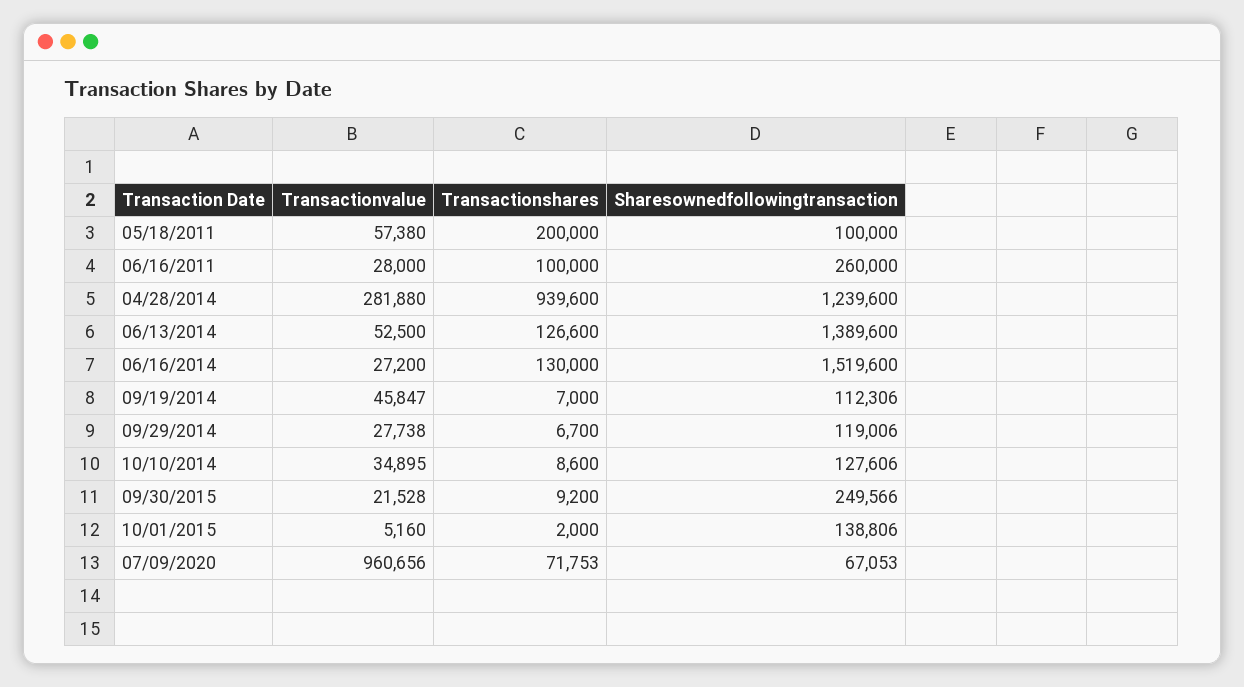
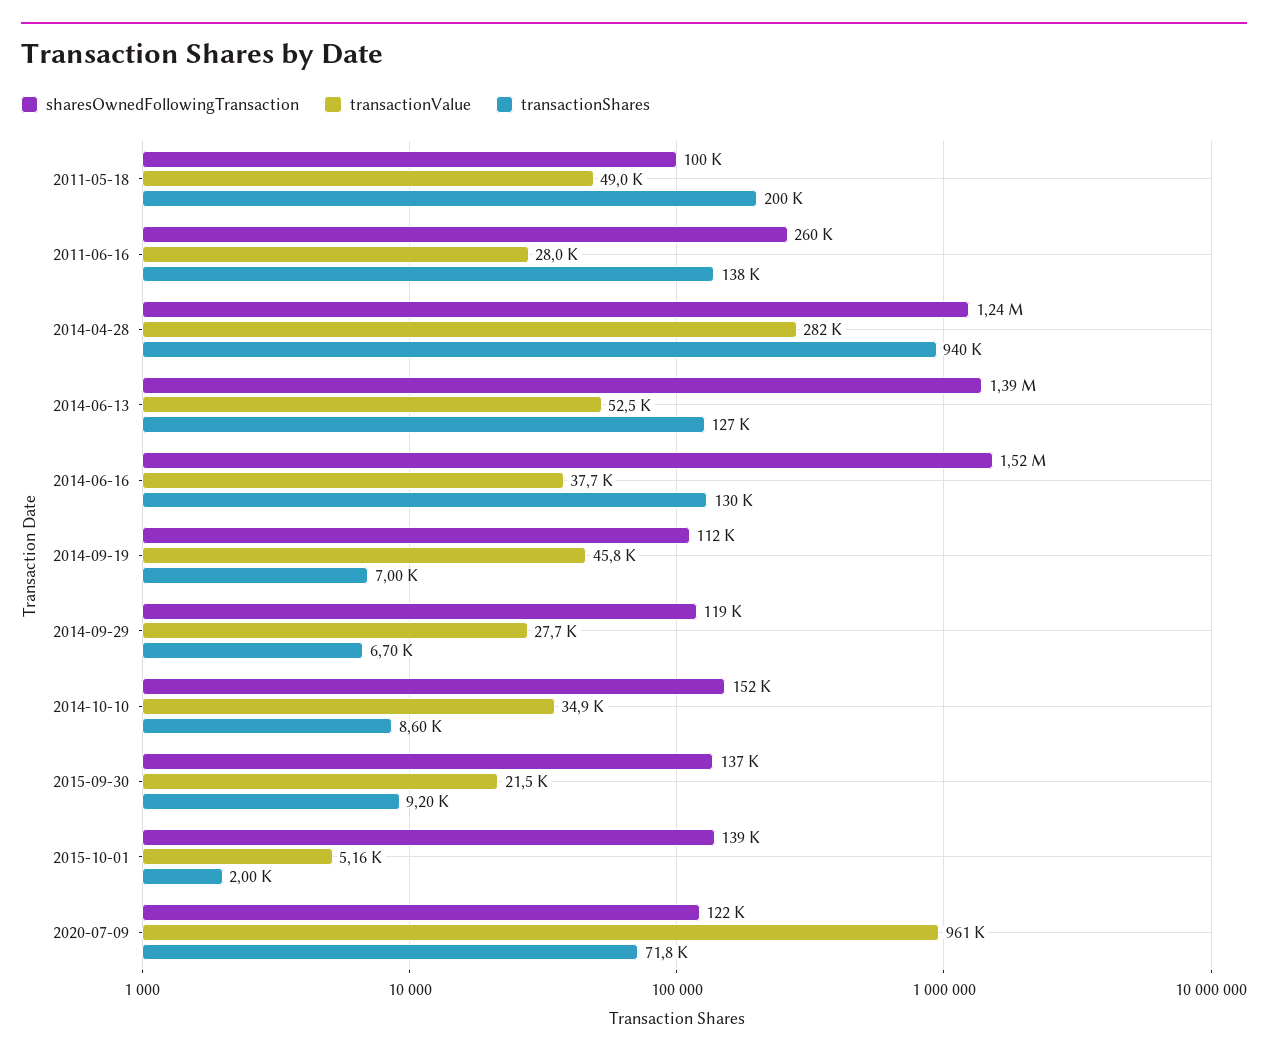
Transactionvalue, 05/18/2011: 57380 -> 49000
Transactionshares, 06/16/2011: 100000 -> 138000
Transactionvalue, 06/16/2014: 27200 -> 37700
Sharesownedfollowingtransaction, 10/10/2014: 127606 -> 152000
Sharesownedfollowingtransaction, 09/30/2015: 249566 -> 137000
Sharesownedfollowingtransaction, 07/09/2020: 67053 -> 122000

